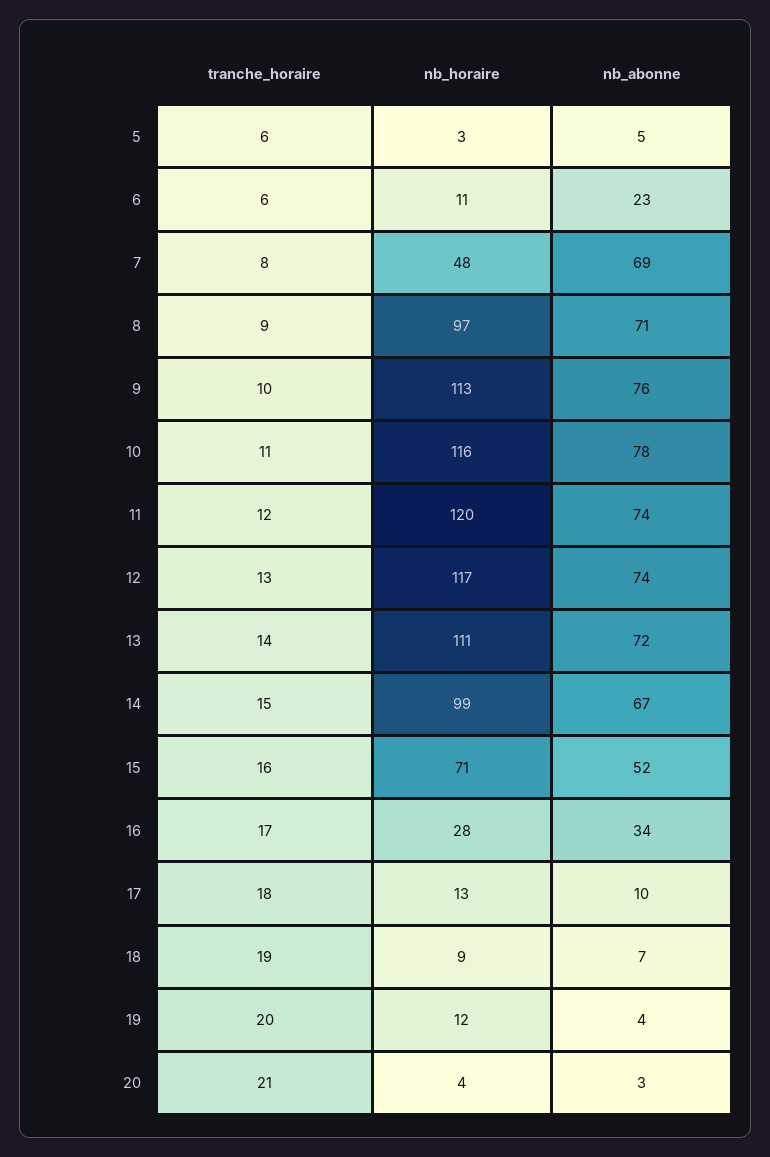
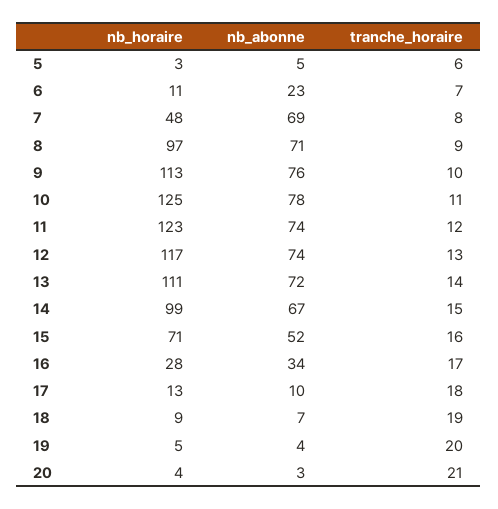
tranche_horaire, 6: 6 -> 7
nb_horaire, 10: 116 -> 125
nb_horaire, 11: 120 -> 123
nb_horaire, 19: 12 -> 5

